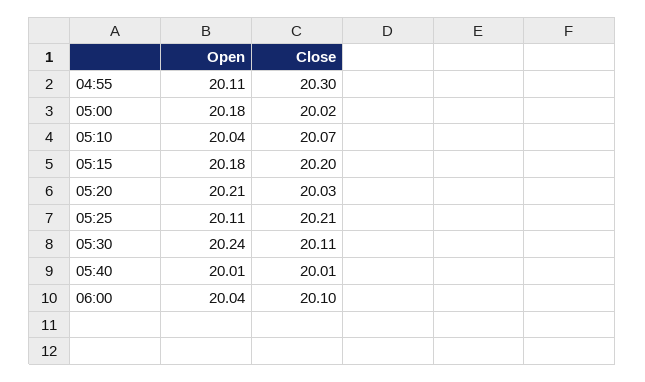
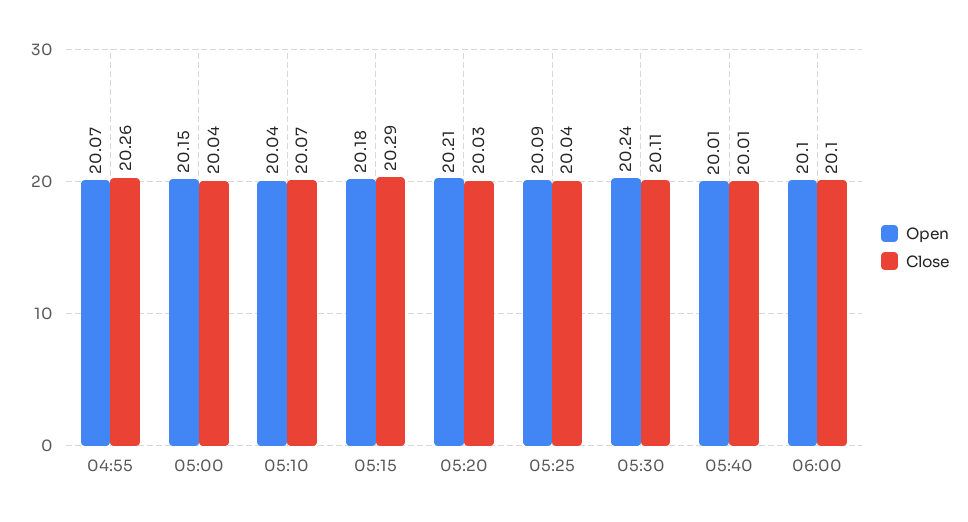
Open, 04:55: 20.11 -> 20.07
Close, 04:55: 20.3 -> 20.26
Open, 05:00: 20.18 -> 20.15
Close, 05:00: 20.02 -> 20.04
Close, 05:15: 20.2 -> 20.29
Open, 05:25: 20.11 -> 20.09
Close, 05:25: 20.21 -> 20.04
Open, 06:00: 20.04 -> 20.1

